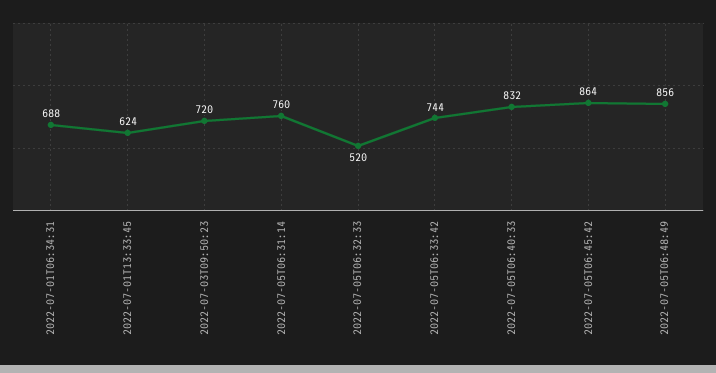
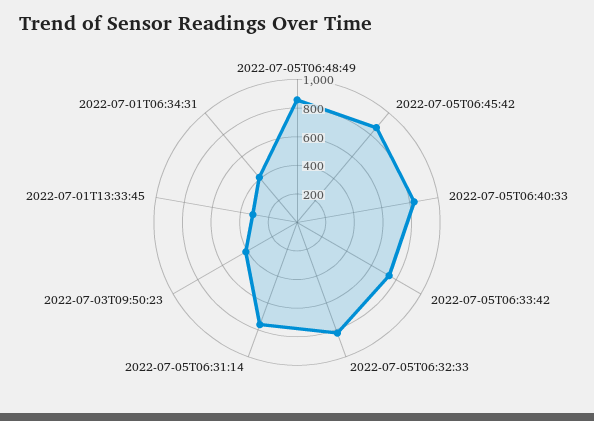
2022-07-01T06:34:31: 688 -> 400
2022-07-01T13:33:45: 624 -> 300
2022-07-03T09:50:23: 720 -> 400
2022-07-05T06:32:33: 520 -> 800

